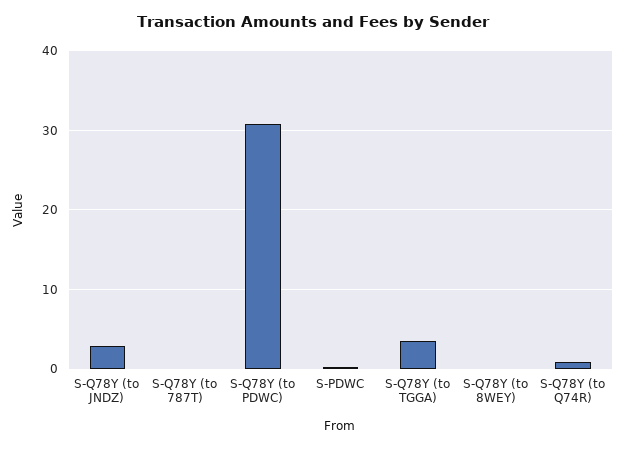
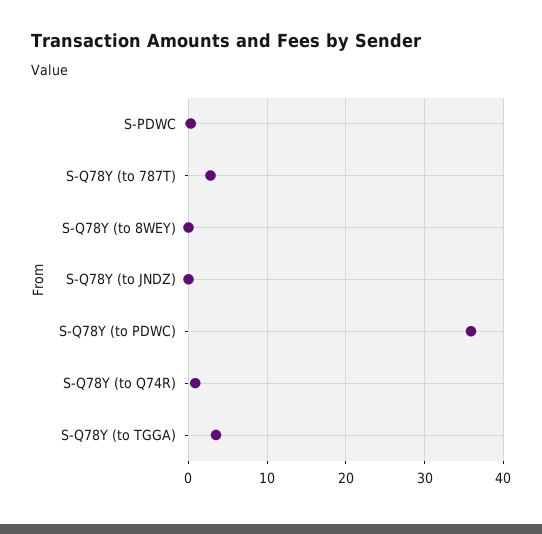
S-Q78Y (to JNDZ): 3 -> 0
S-Q78Y (to 787T): 0 -> 3
S-Q78Y (to PDWC): 31 -> 36

